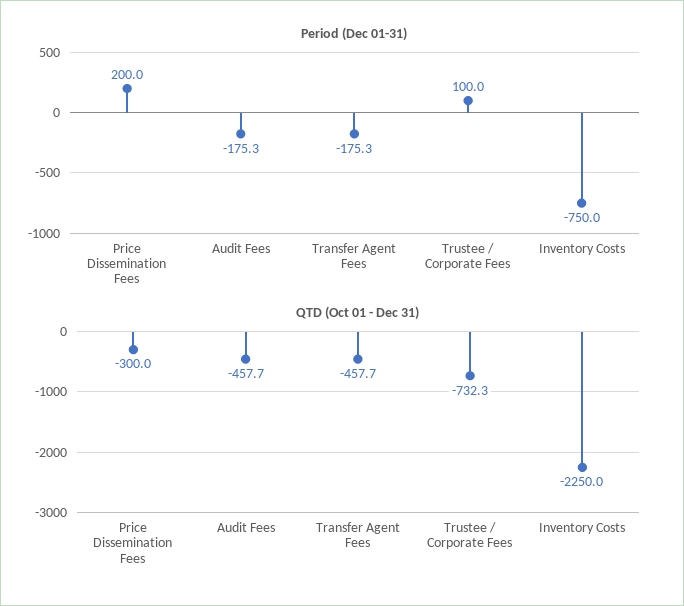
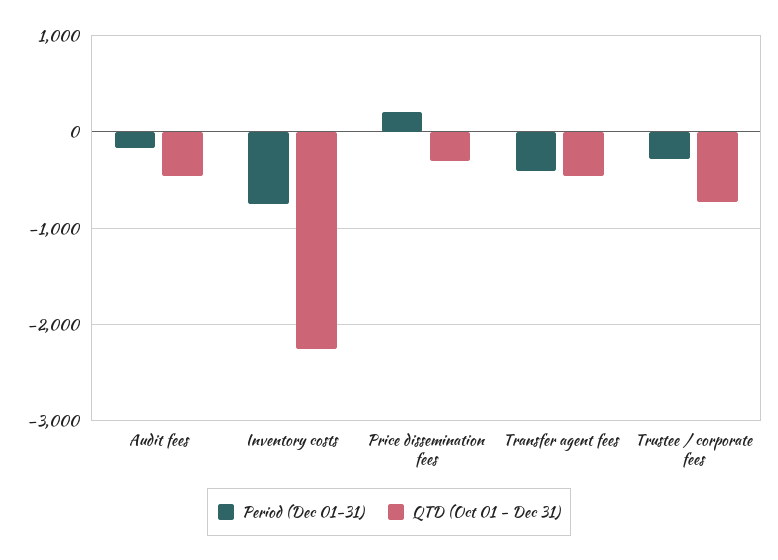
Period (Dec 01-31), Transfer Agent Fees: -175.3 -> -400
Period (Dec 01-31), Trustee / Corporate Fees: 100 -> -300

